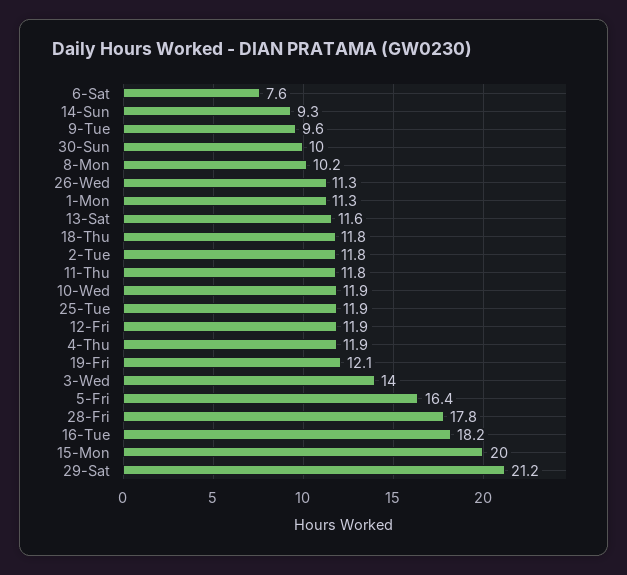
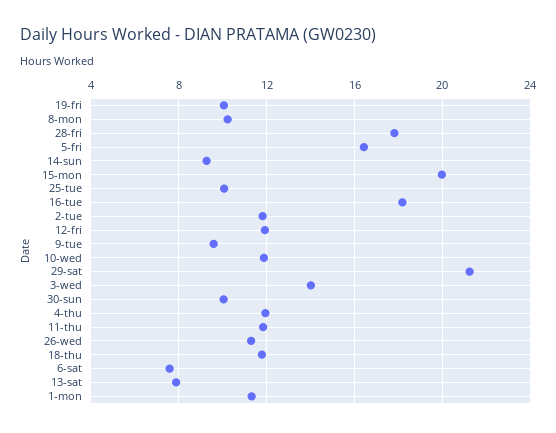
13-Sat: 11.6 -> 8
25-Tue: 11.9 -> 10
19-Fri: 12.1 -> 10

